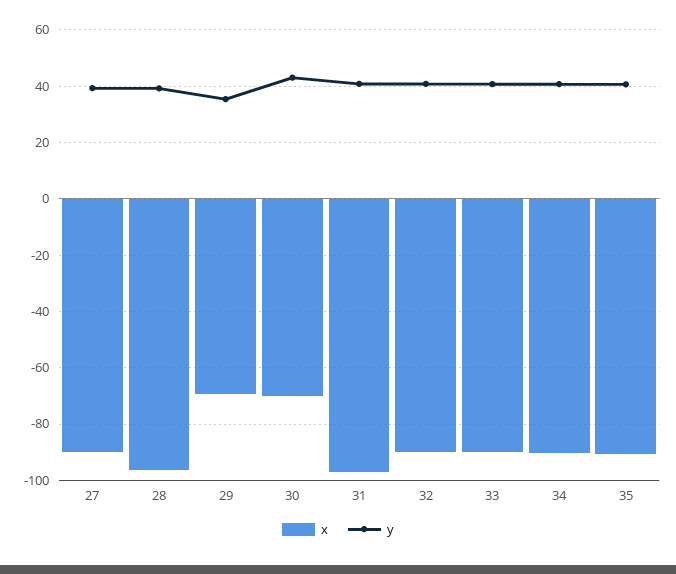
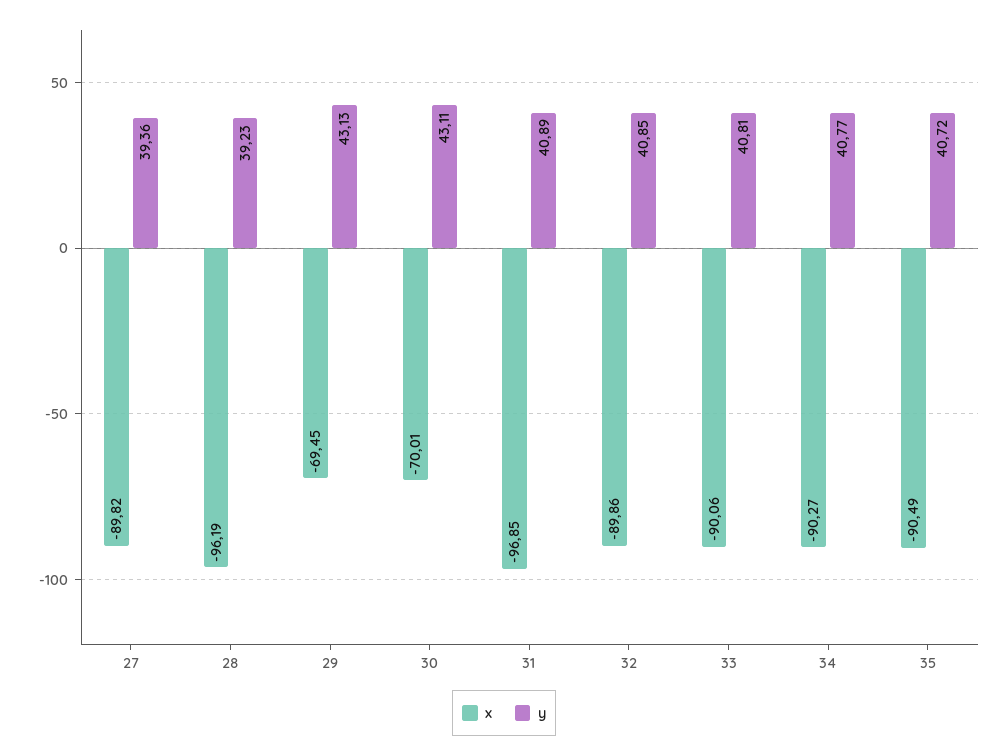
y, 29: 35 -> 43.13

